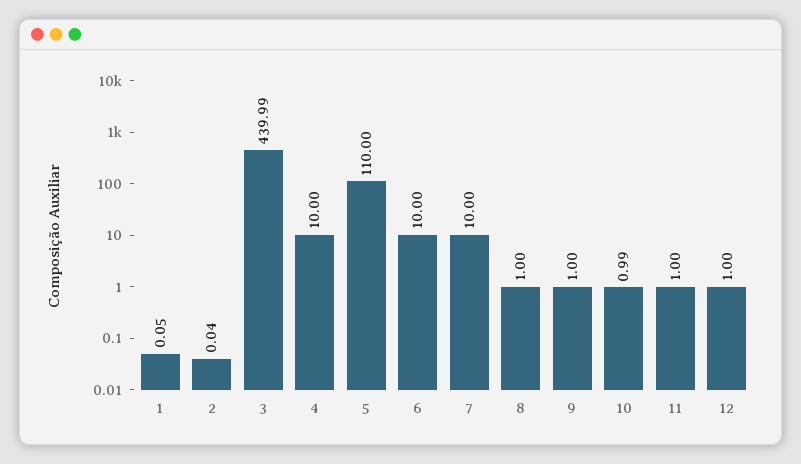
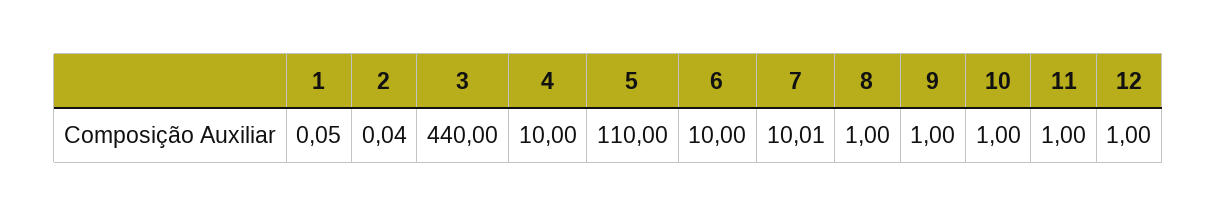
3: 439.99 -> 440
7: 10 -> 10.01
10: 0.99 -> 1

